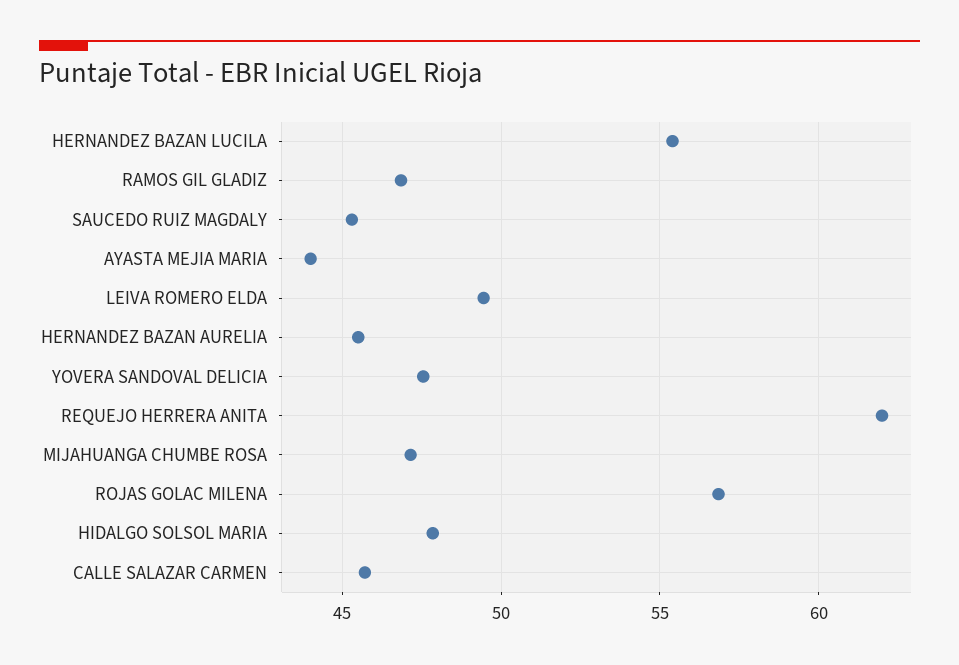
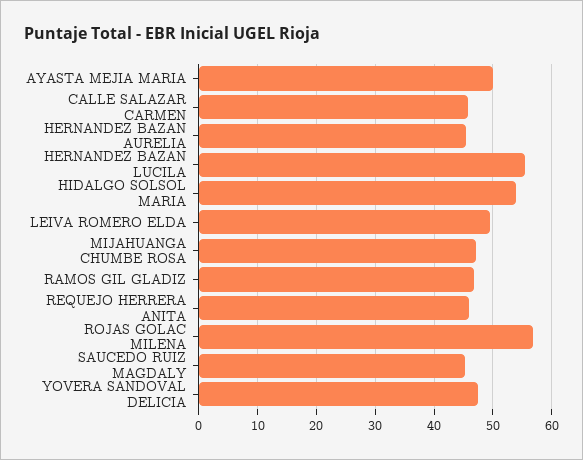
AYASTA MEJIA MARIA: 44 -> 50
REQUEJO HERRERA ANITA: 62 -> 46
HIDALGO SOLSOL MARIA: 48 -> 54

